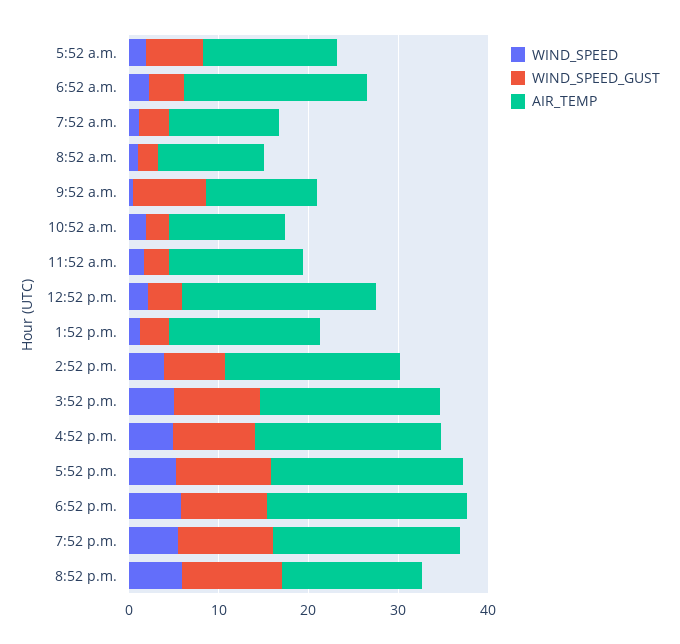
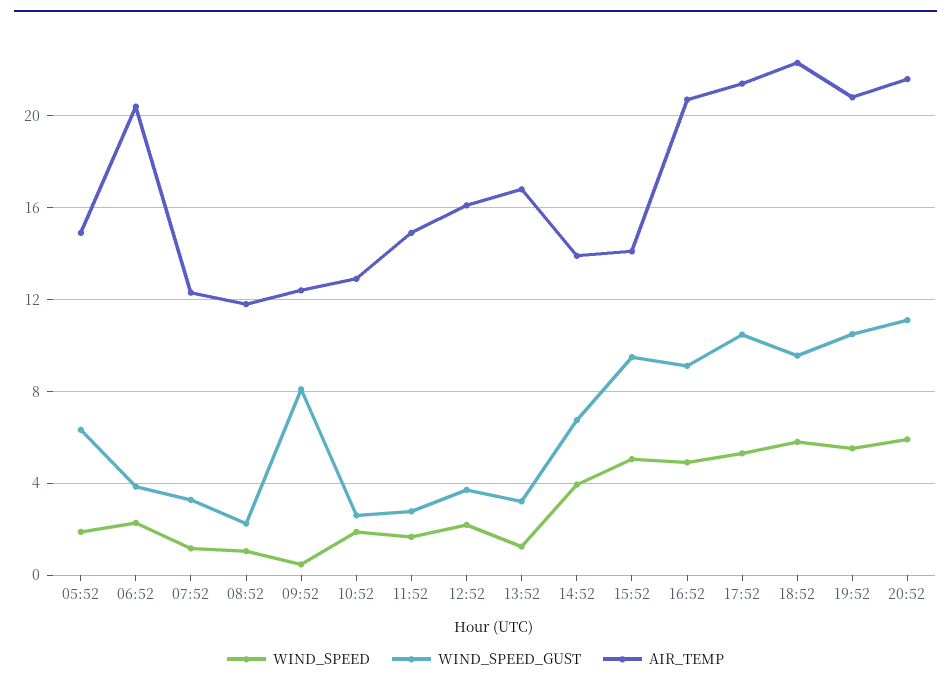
AIR_TEMP, 12:52 p.m.: 22 -> 16
AIR_TEMP, 2:52 p.m.: 20 -> 14
AIR_TEMP, 3:52 p.m.: 20 -> 14
AIR_TEMP, 8:52 p.m.: 16 -> 21.5

